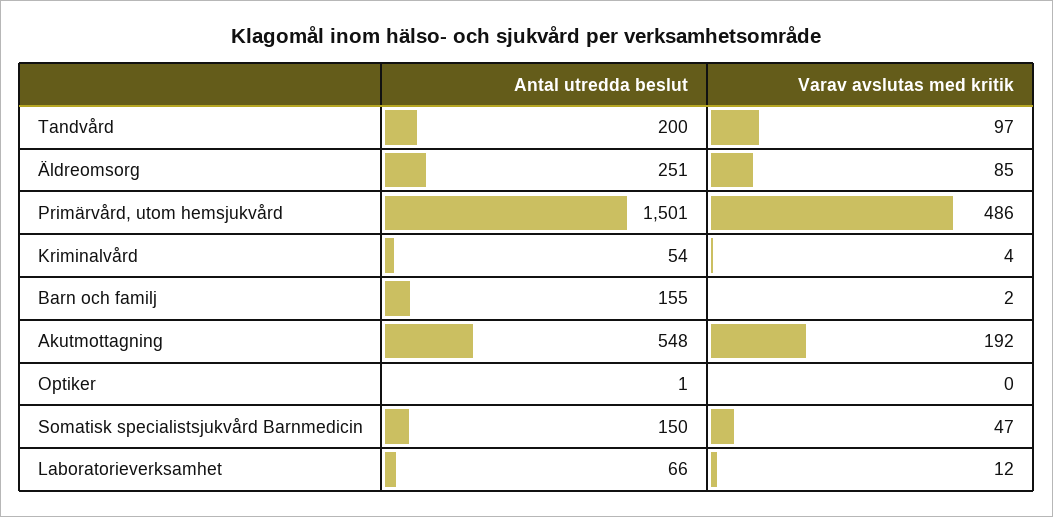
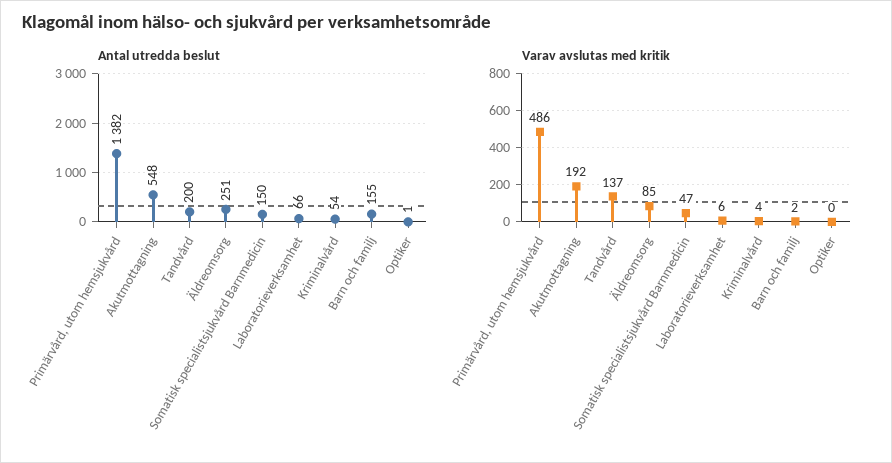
Varav avslutas med kritik, Tandvård: 97 -> 137
Antal utredda beslut, Primärvård, utom hemsjukvård: 1501 -> 1382
Varav avslutas med kritik, Laboratorieverksamhet: 12 -> 6

